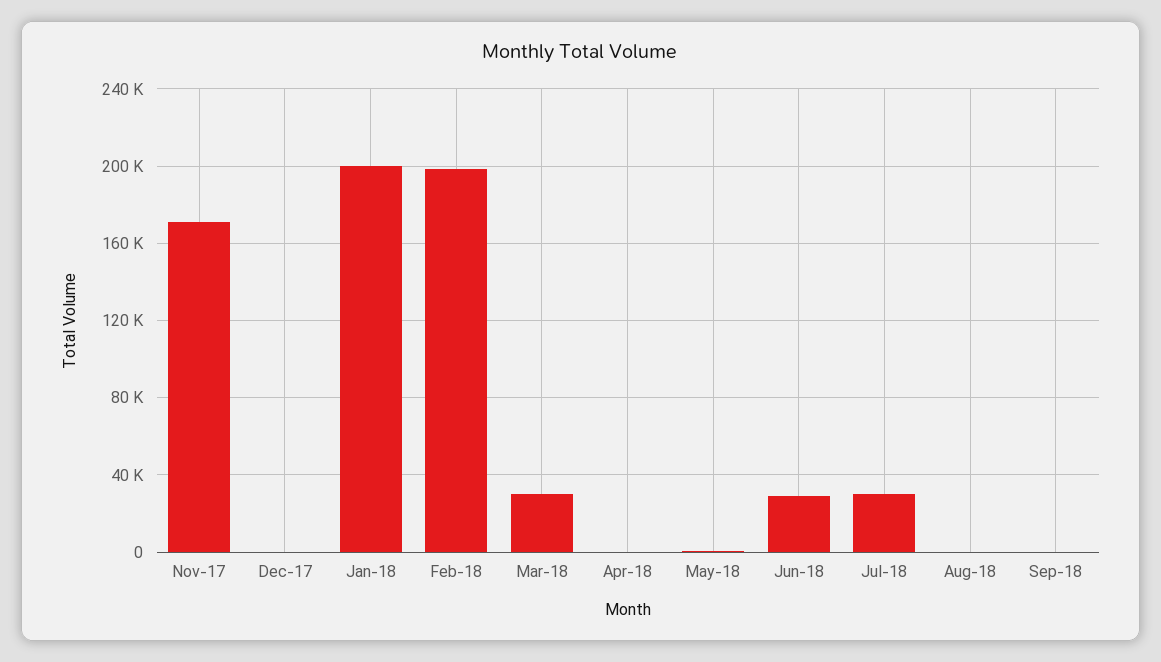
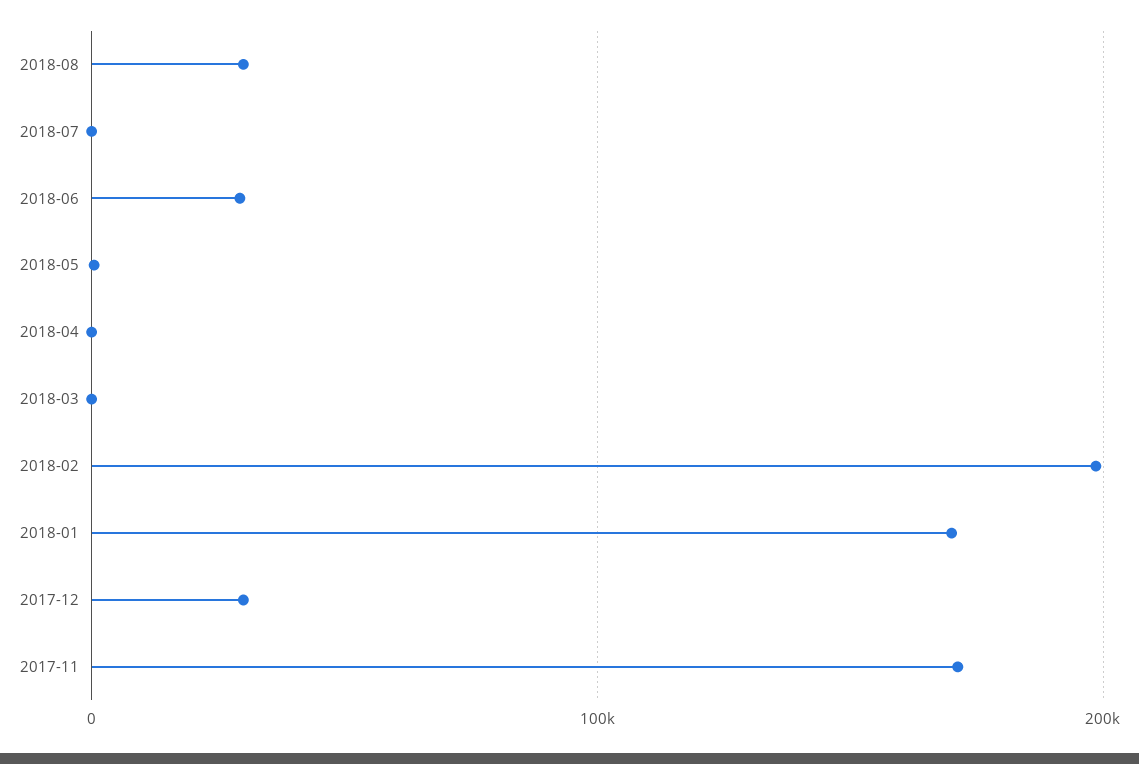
Dec-17: 0 -> 30000
Jan-18: 200000 -> 170000
Mar-18: 30000 -> 0
Jul-18: 30000 -> 0
Aug-18: 0 -> 30000
Sep-18: 0 -> none

